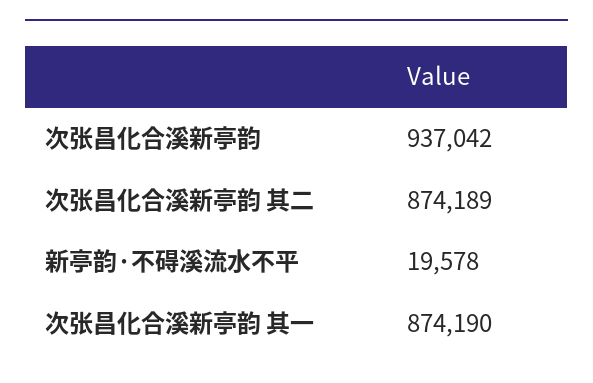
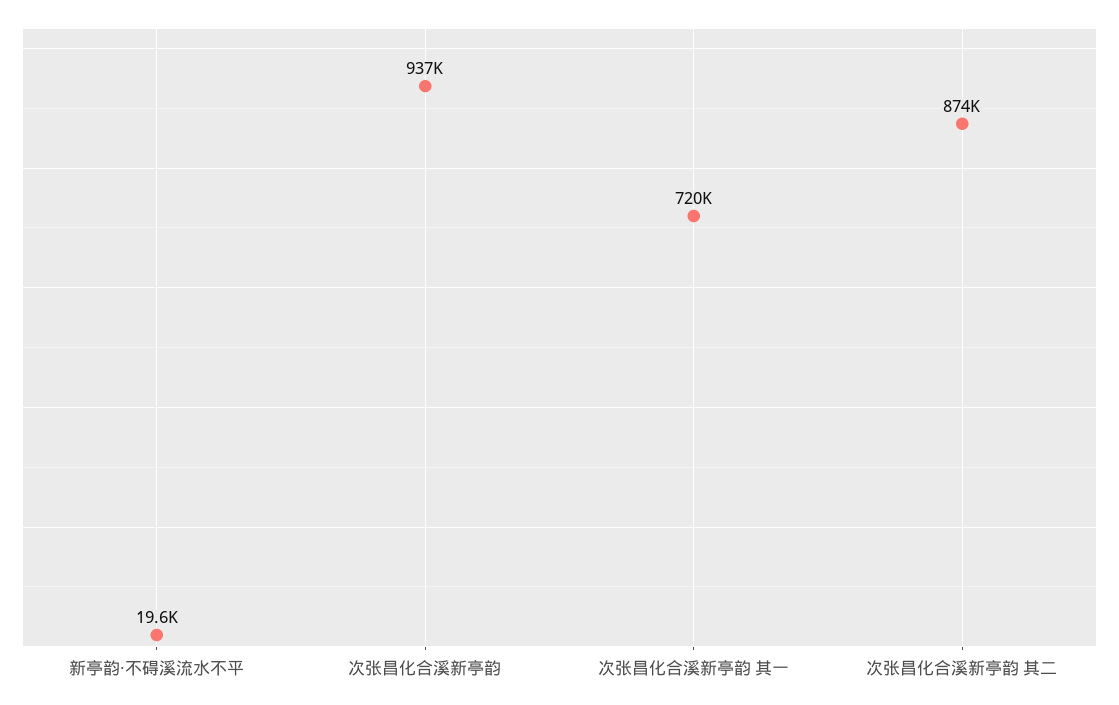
次张昌化合溪新亭韵 其一: 874190 -> 720000

